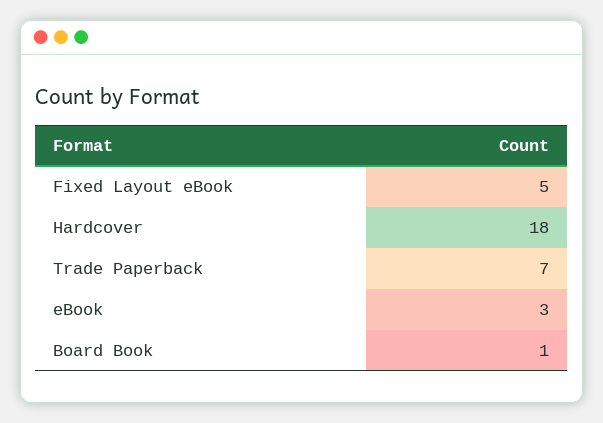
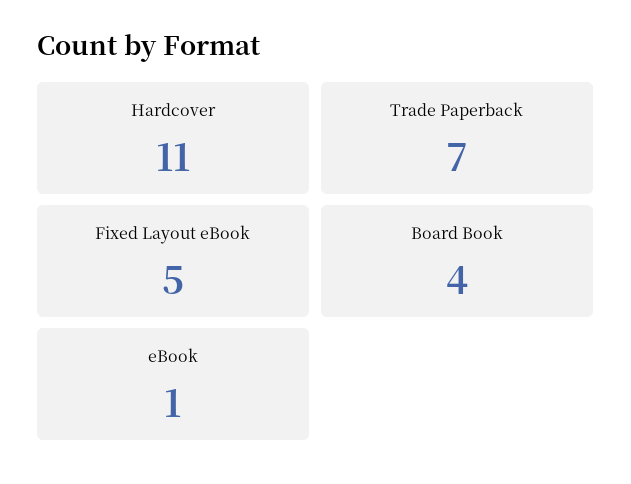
Hardcover: 18 -> 11
eBook: 3 -> 1
Board Book: 1 -> 4

